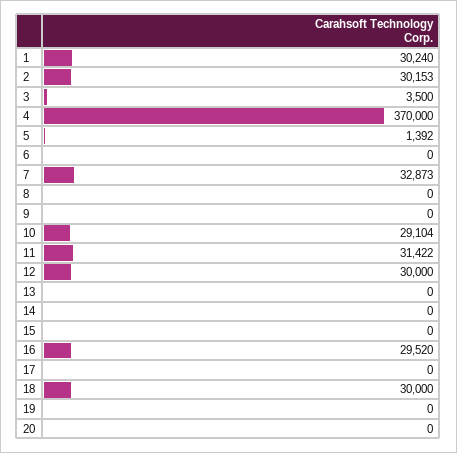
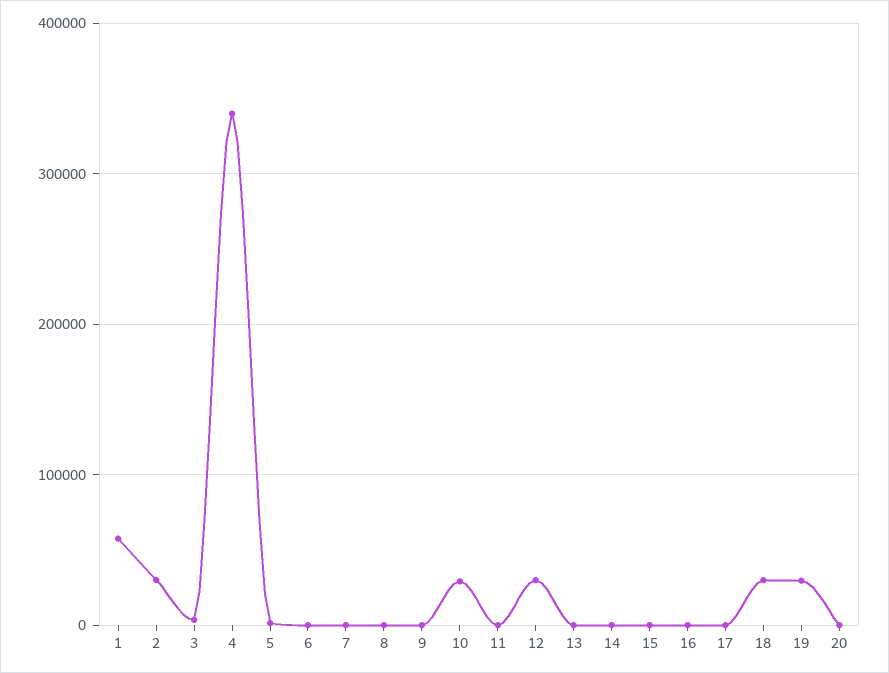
1: 30240 -> 60000
4: 370000 -> 340000
7: 32873 -> 0
11: 31422 -> 0
16: 29520 -> 0
19: 0 -> 30000

